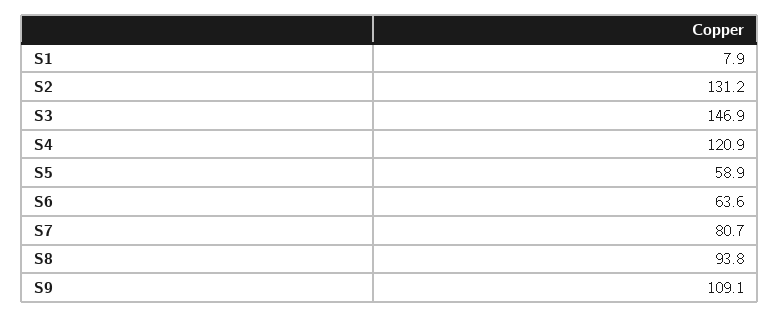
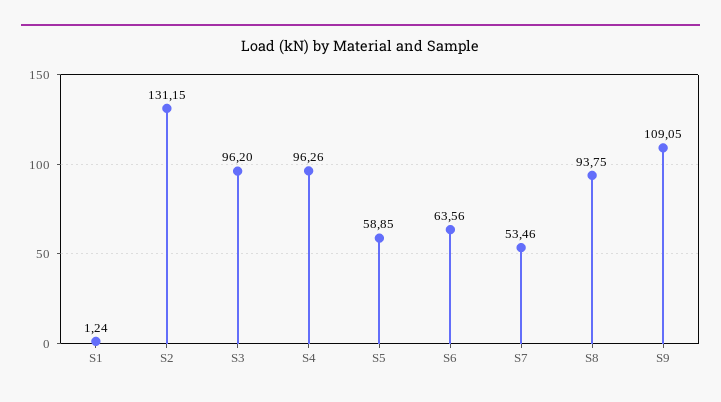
S1: 7.9 -> 1.24
S3: 146.9 -> 96.2
S4: 120.9 -> 96.26
S7: 80.7 -> 53.46

